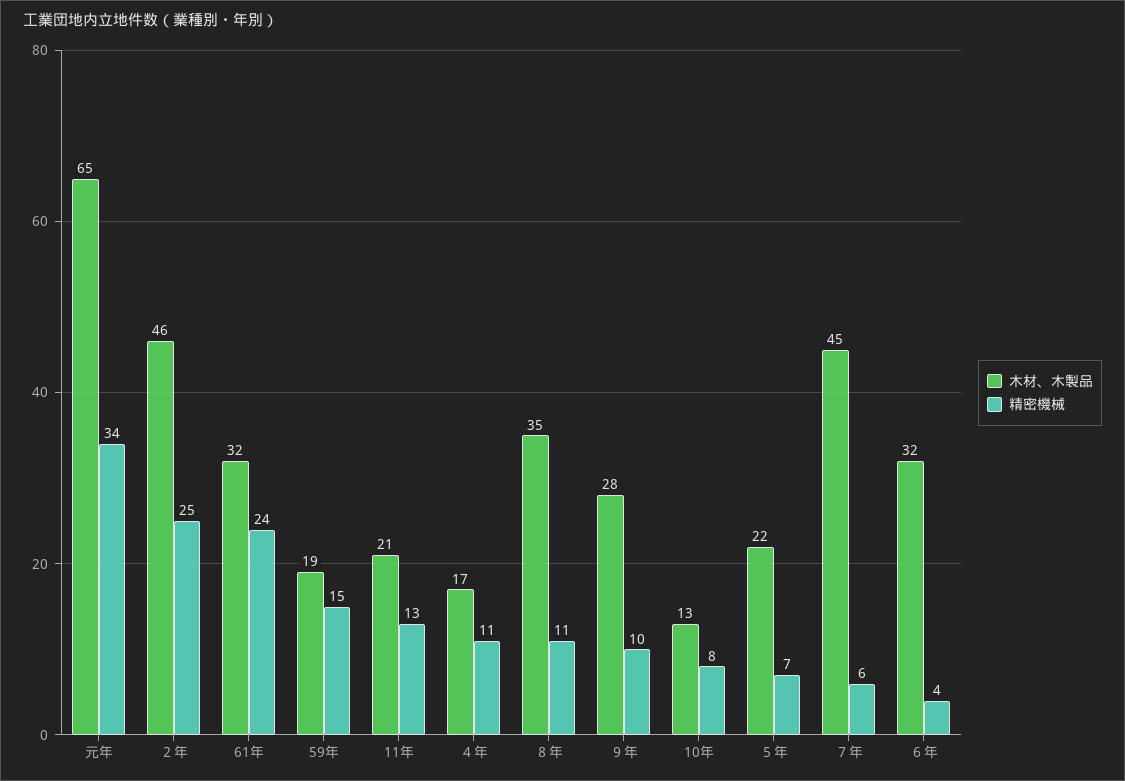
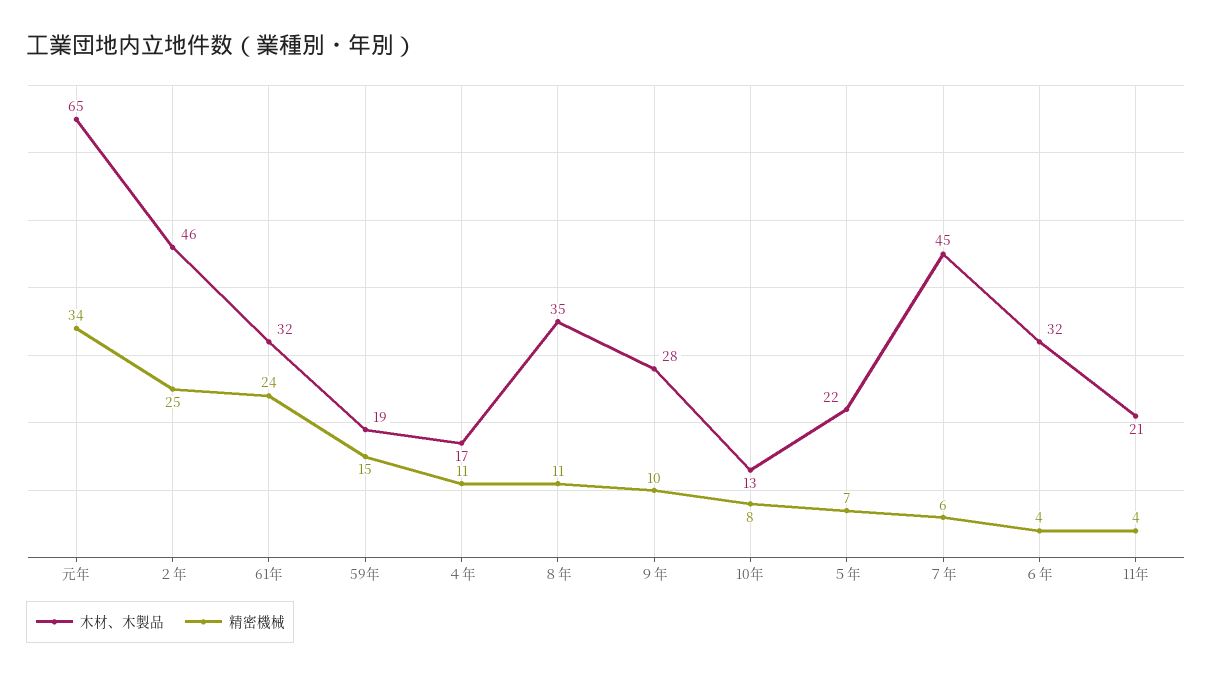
精密機械, 11年: 13 -> 4

